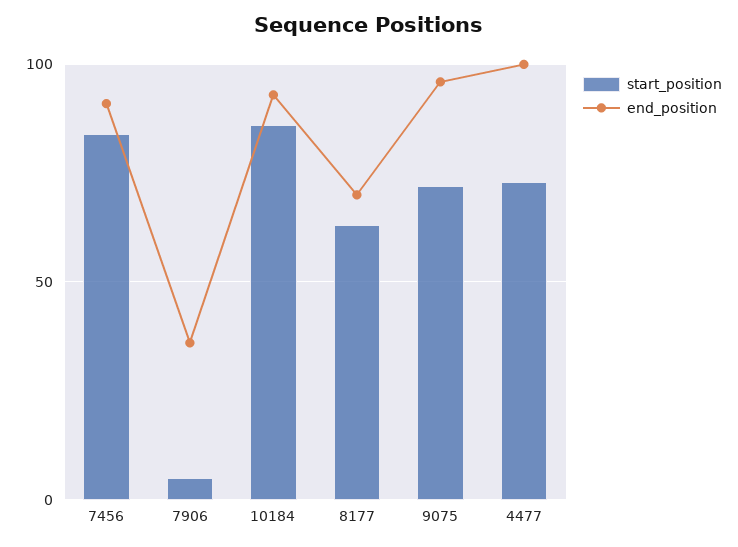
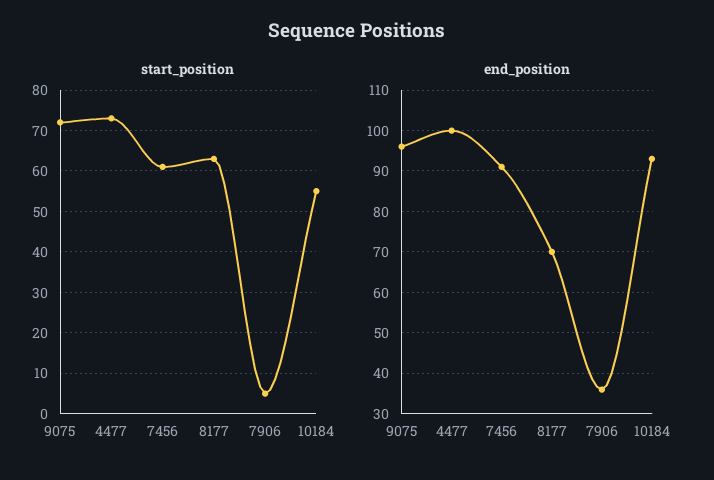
start_position, 7456: 85 -> 60
start_position, 10184: 85 -> 55

